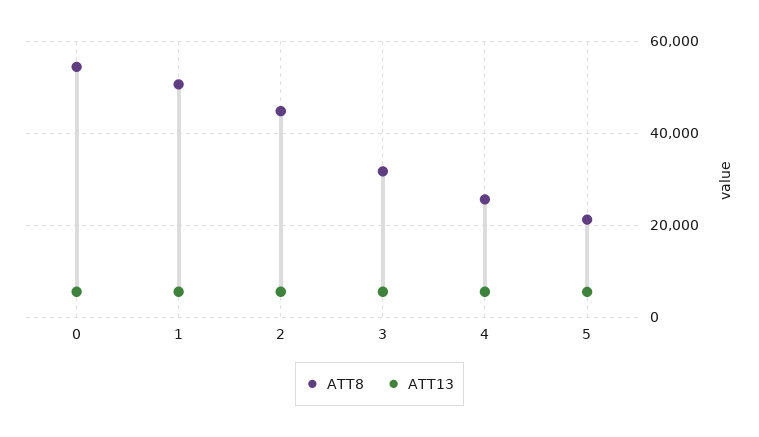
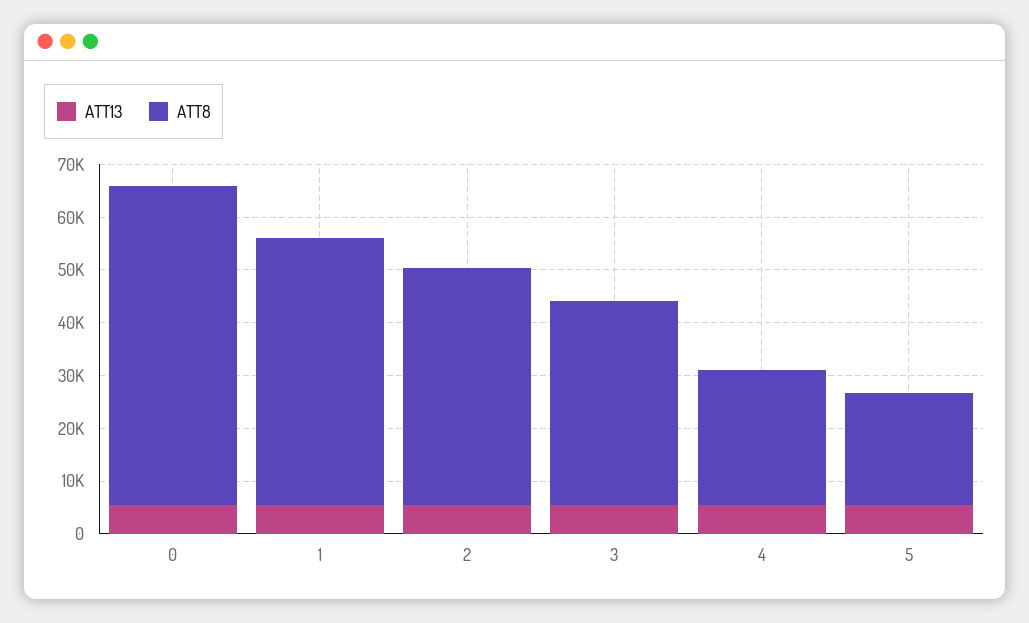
ATT8, 0: 54000 -> 60000
ATT8, 3: 32000 -> 38000

